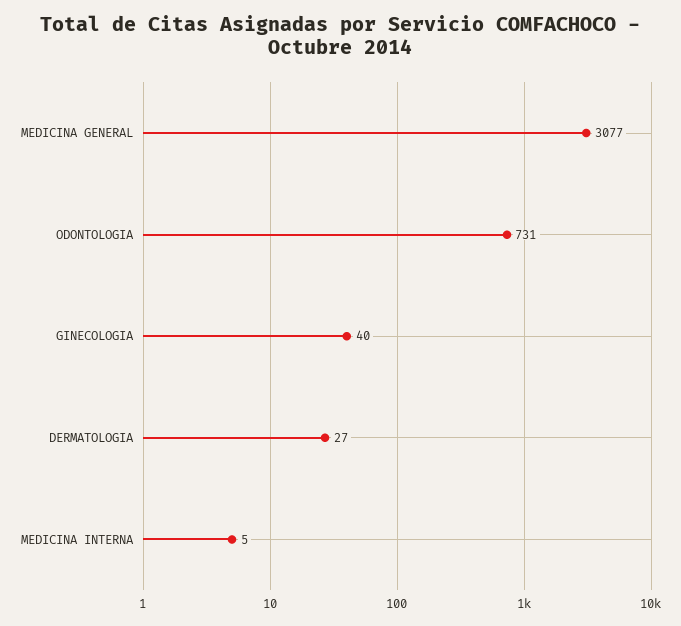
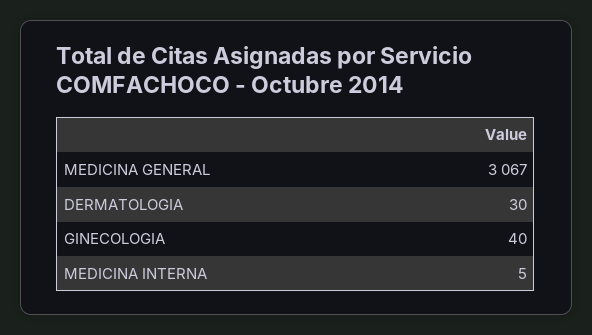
MEDICINA GENERAL: 3077 -> 3067
ODONTOLOGIA: 731 -> none
DERMATOLOGIA: 27 -> 30

